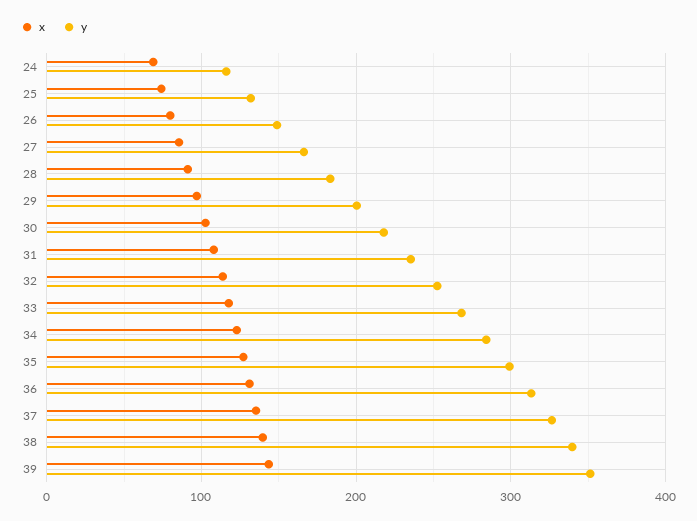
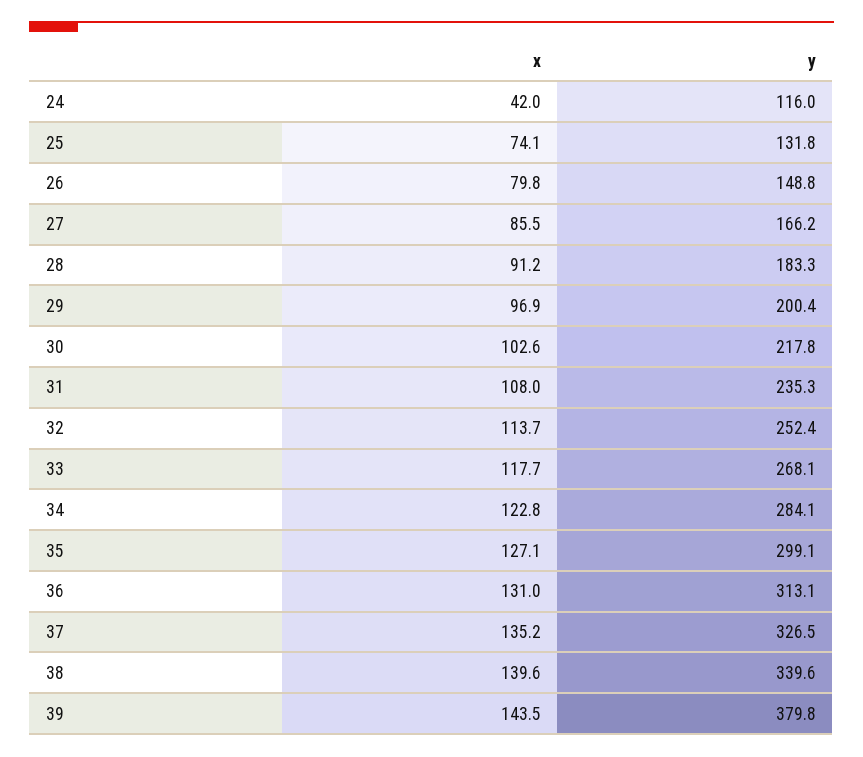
x, 24: 70 -> 42
y, 39: 350 -> 379.8

